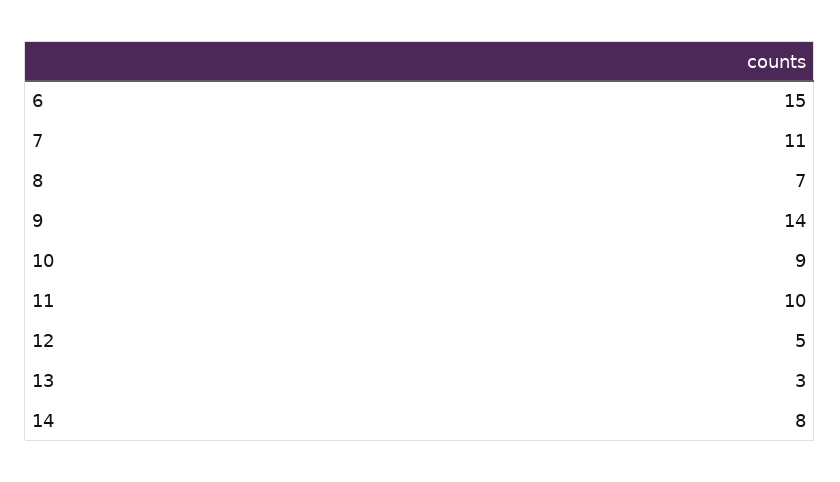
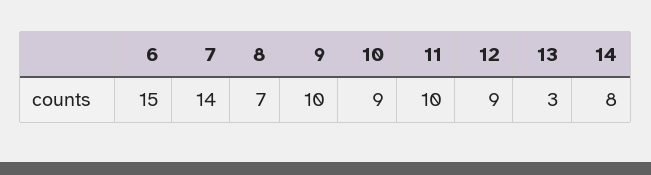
7: 11 -> 14
9: 14 -> 10
12: 5 -> 9

